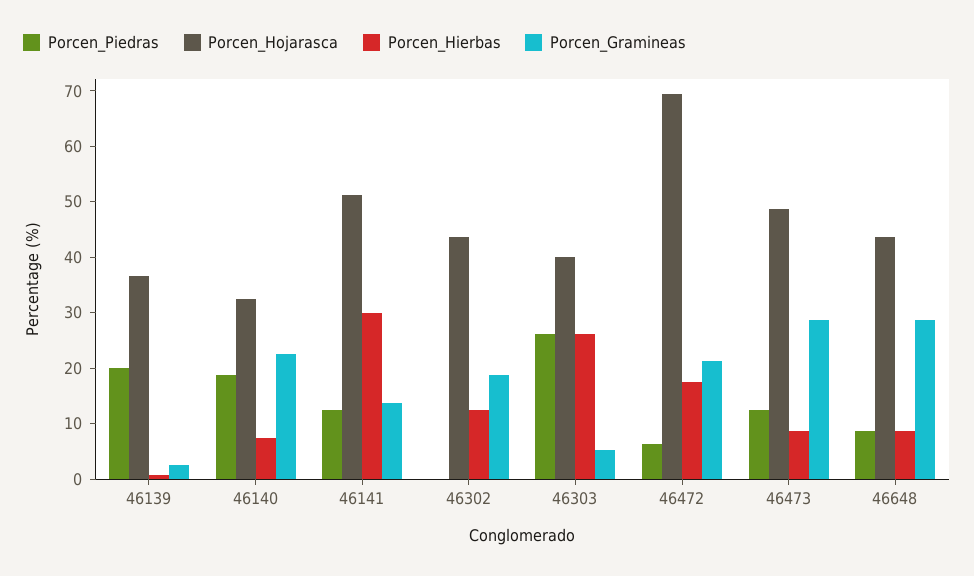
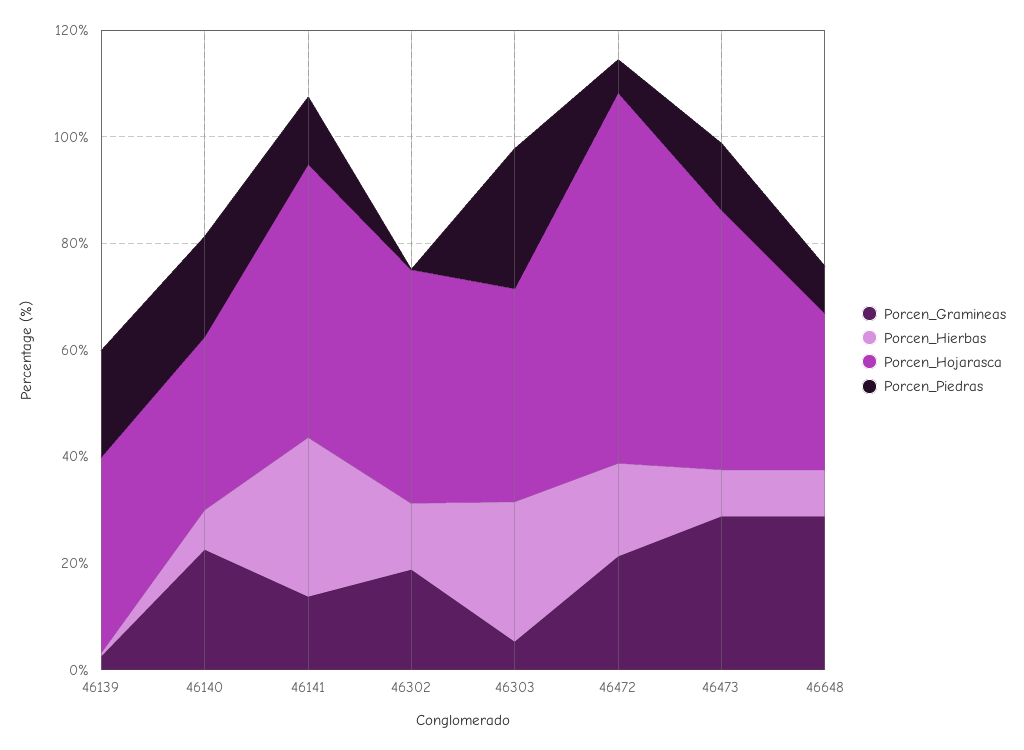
Porcen_Hojarasca, 46648: 44 -> 30

